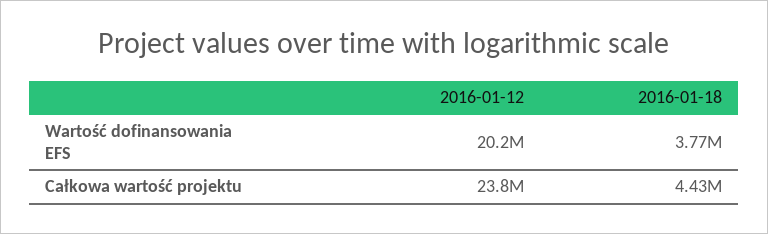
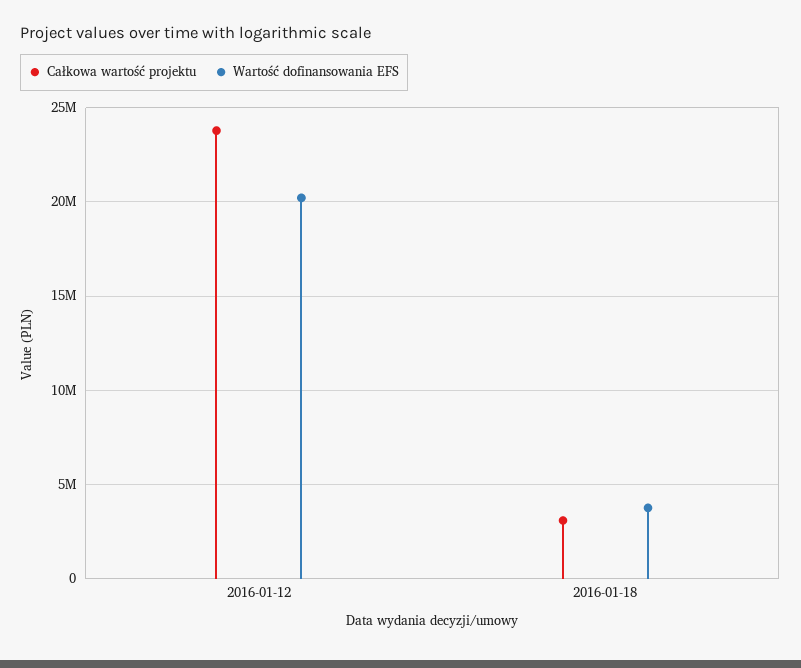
Całkowa wartość projektu, 2016-01-18: 4430000 -> 3000000

